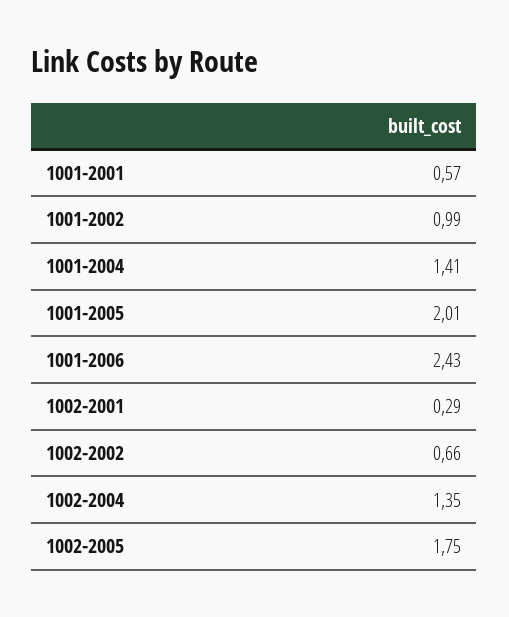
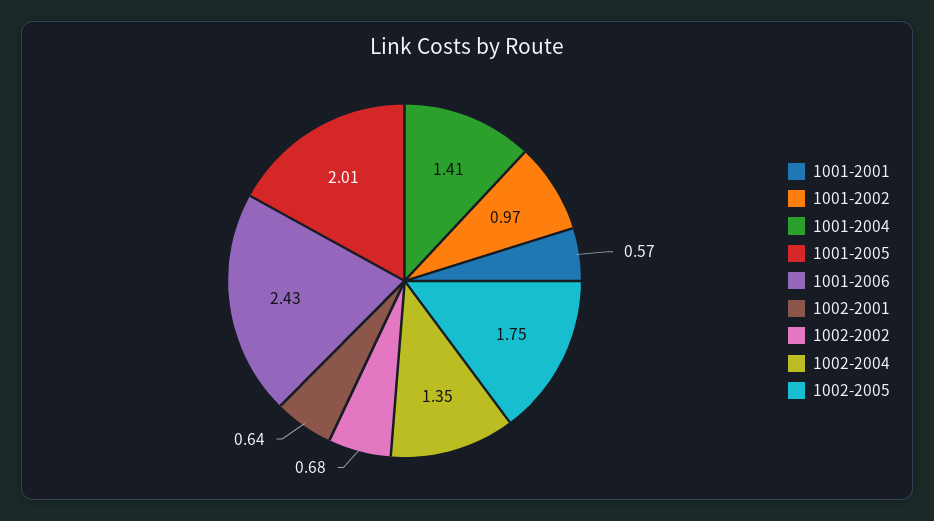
1001-2002: 0.99 -> 0.97
1002-2001: 0.29 -> 0.64
1002-2002: 0.66 -> 0.68

